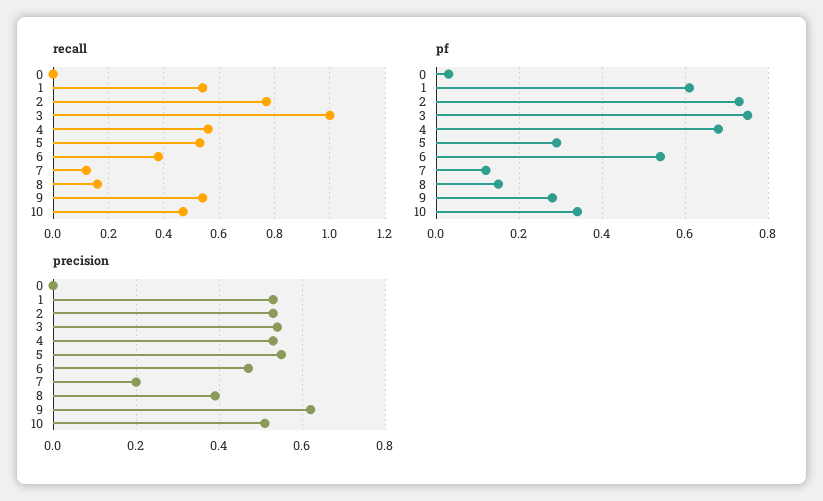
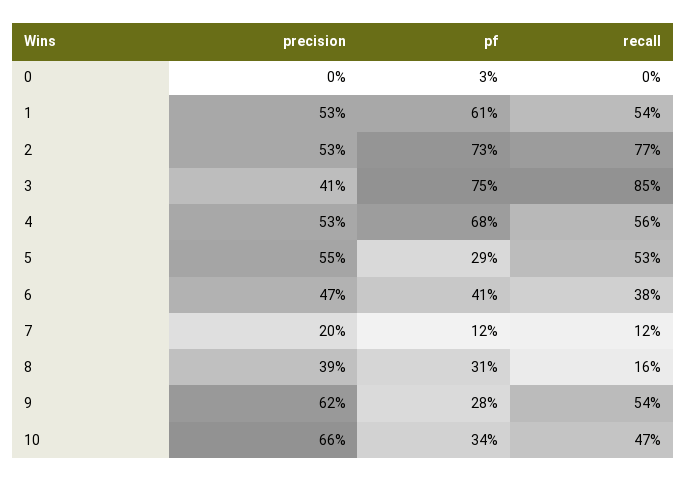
recall, 3: 1 -> 0.85
pf, 6: 0.55 -> 0.41
pf, 8: 0.15 -> 0.31
precision, 3: 0.55 -> 0.41
precision, 10: 0.5 -> 0.66

